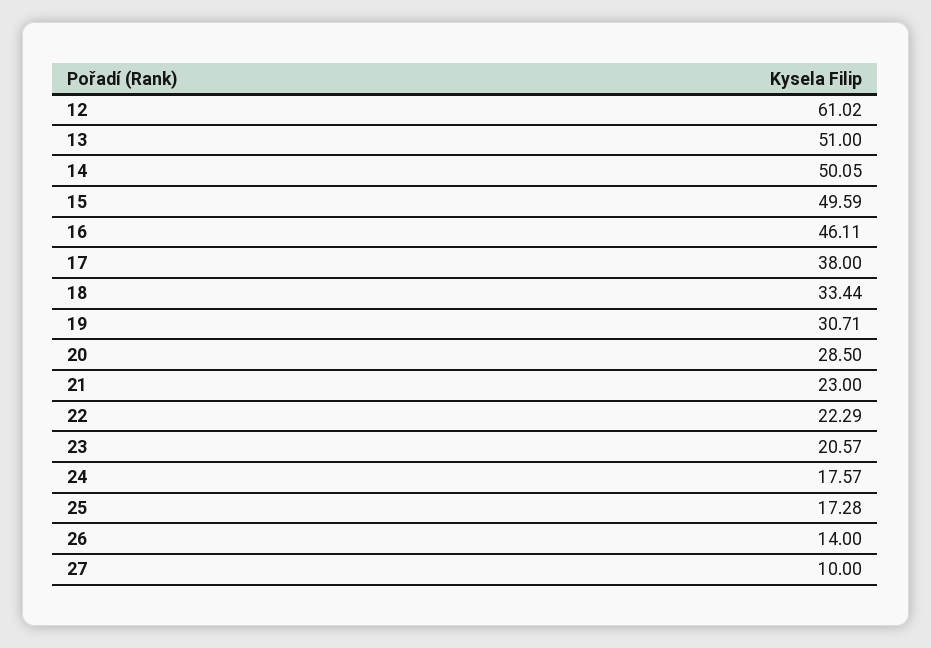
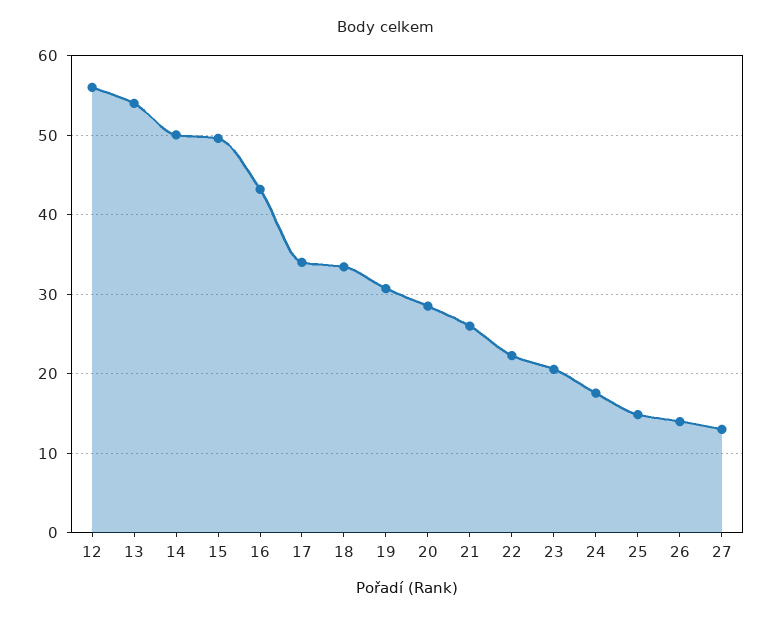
12: 61.02 -> 56
13: 51 -> 54
16: 46.11 -> 43
17: 38 -> 34
21: 23 -> 26
25: 17.28 -> 15
27: 10 -> 13

